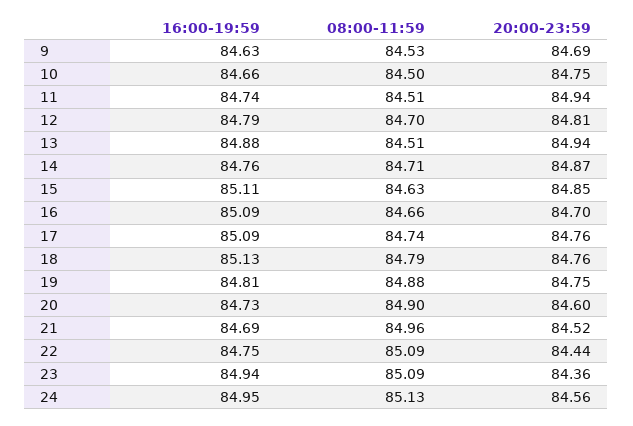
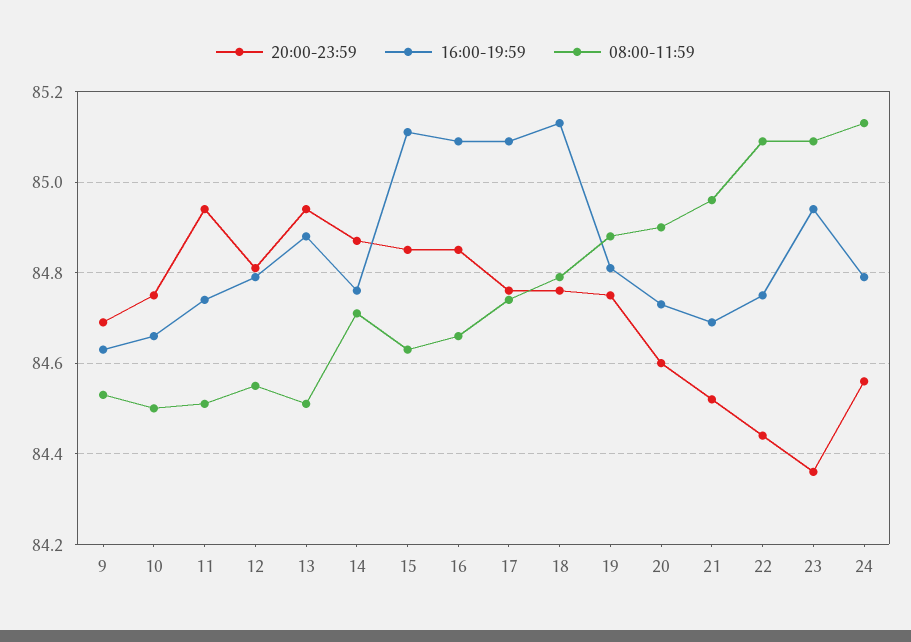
08:00-11:59, 12: 84.7 -> 84.55
20:00-23:59, 16: 84.7 -> 84.85
16:00-19:59, 24: 84.95 -> 84.8

